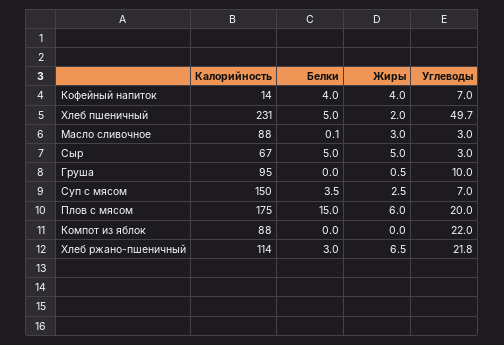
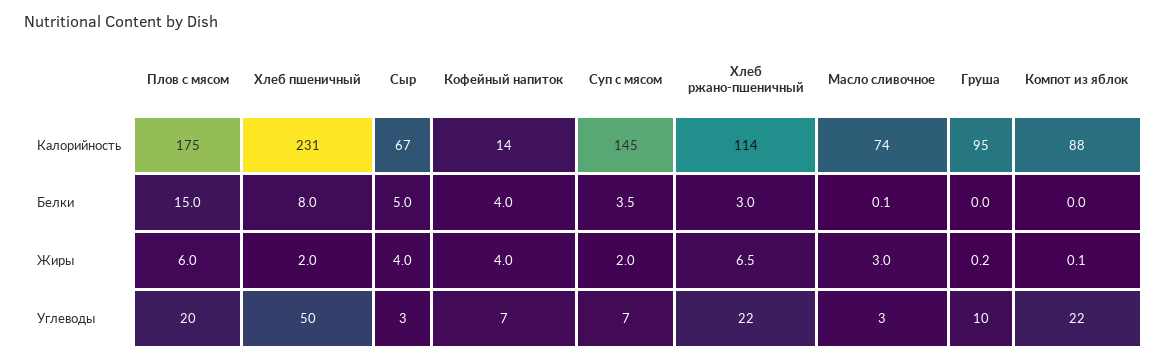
Белки, Хлеб пшеничный: 5 -> 8
Калорийность, Масло сливочное: 88 -> 74
Жиры, Сыр: 5 -> 4
Жиры, Груша: 0.5 -> 0.2
Калорийность, Суп с мясом: 150 -> 145
Жиры, Суп с мясом: 2.5 -> 2
Жиры, Компот из яблок: 0 -> 0.1

